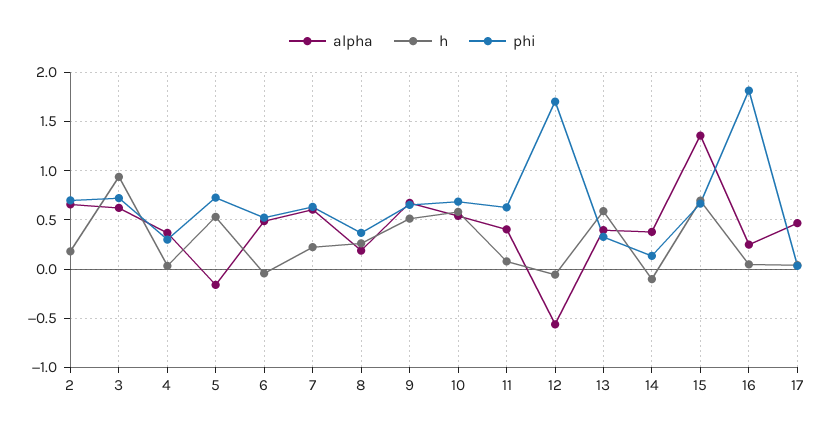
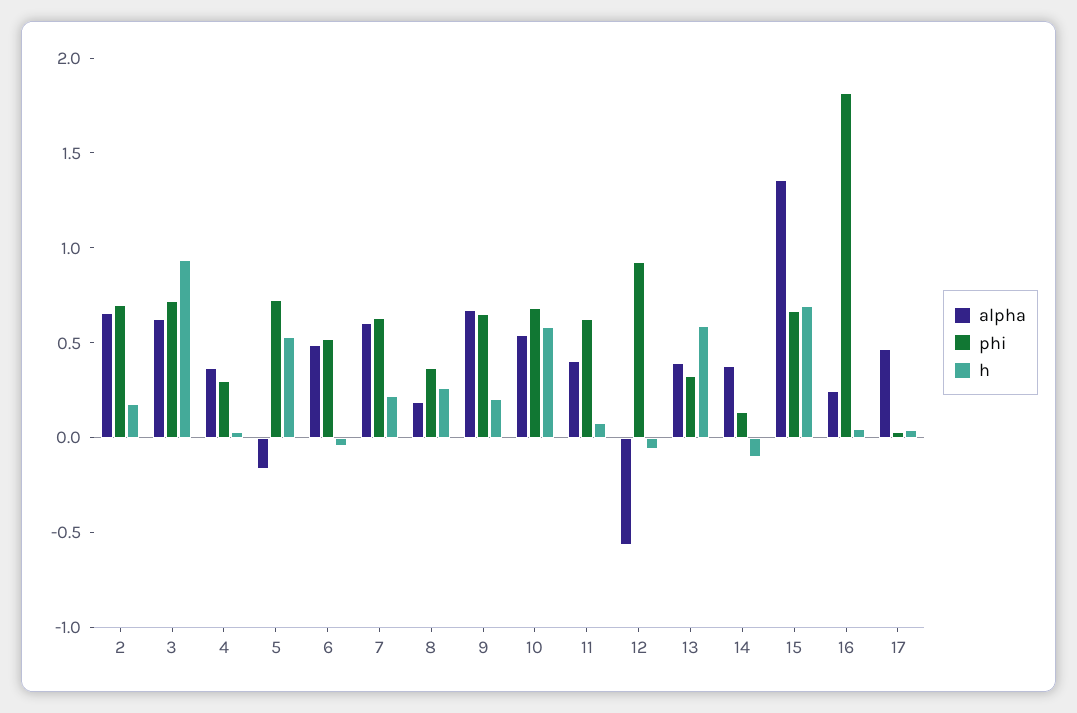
h, 9: 0.5 -> 0.2
phi, 12: 1.7 -> 0.9

